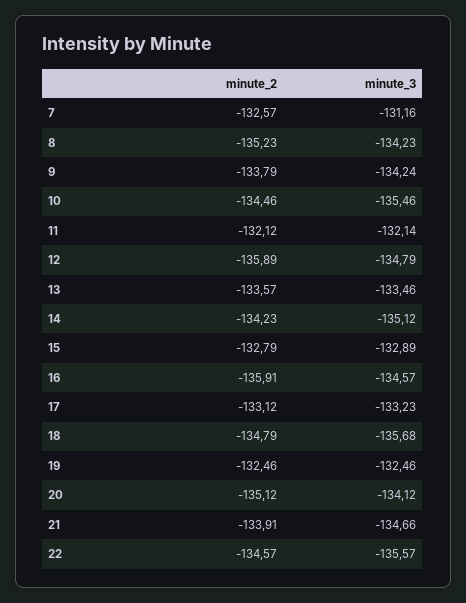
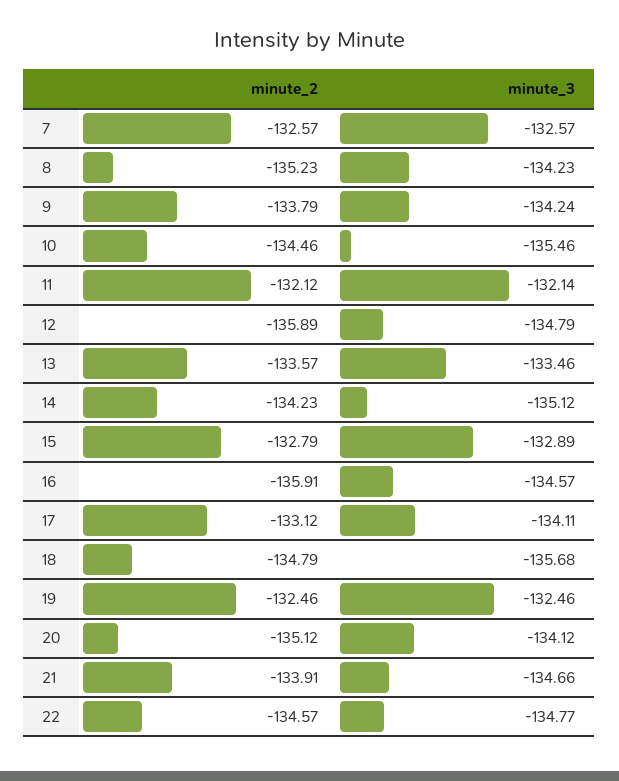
minute_3, 7: -131.16 -> -132.57
minute_3, 17: -133.23 -> -134.11
minute_3, 22: -135.57 -> -134.77

